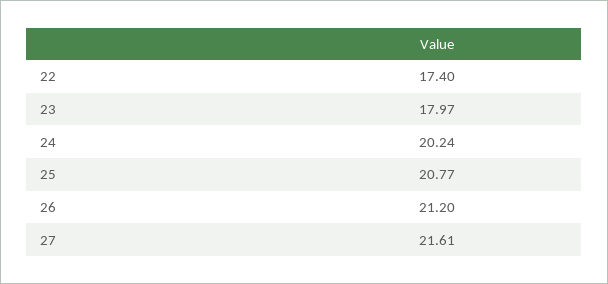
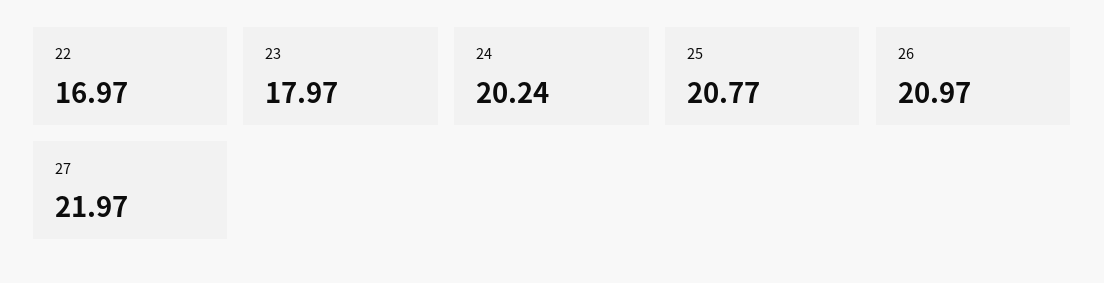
22: 17.4 -> 16.97
26: 21.2 -> 20.97
27: 21.61 -> 21.97

